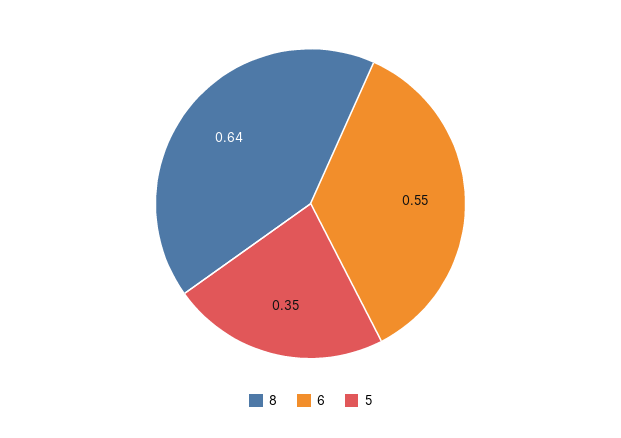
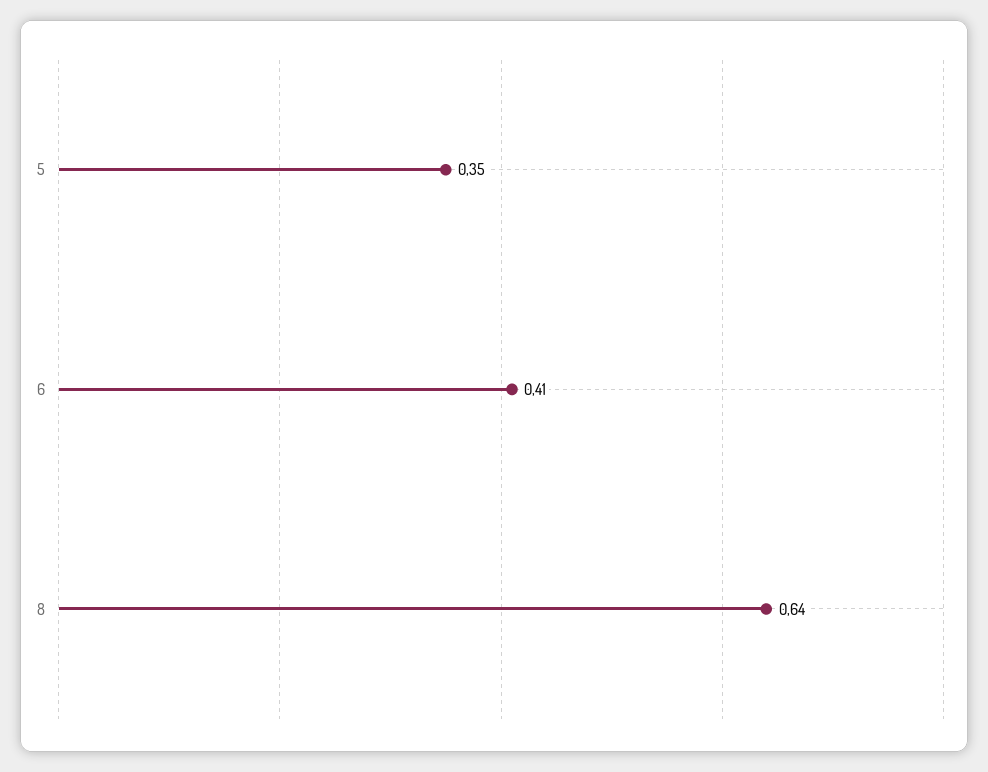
6: 0.55 -> 0.41

